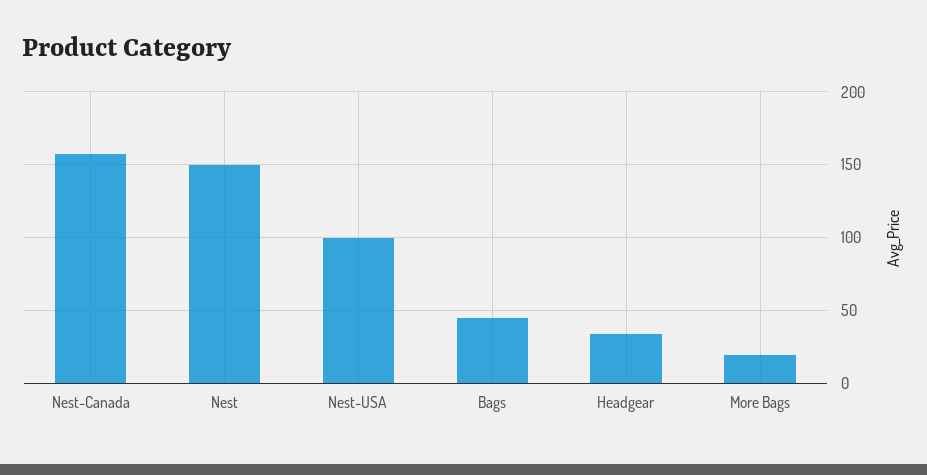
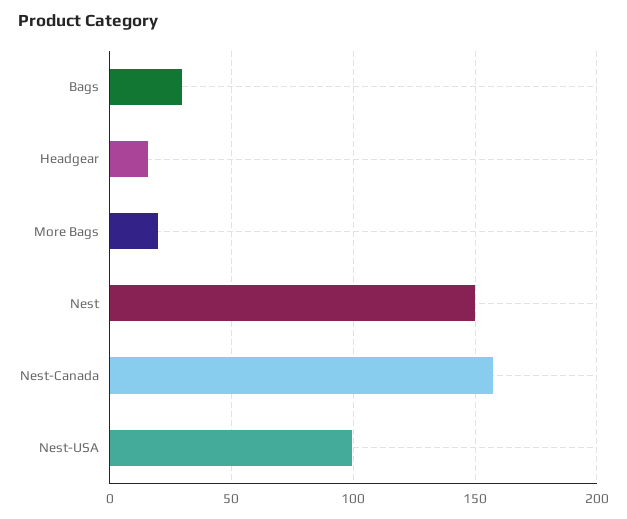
Bags: 45 -> 30
Headgear: 35 -> 15

